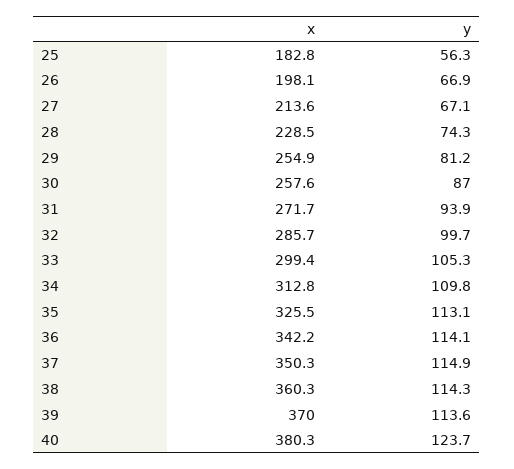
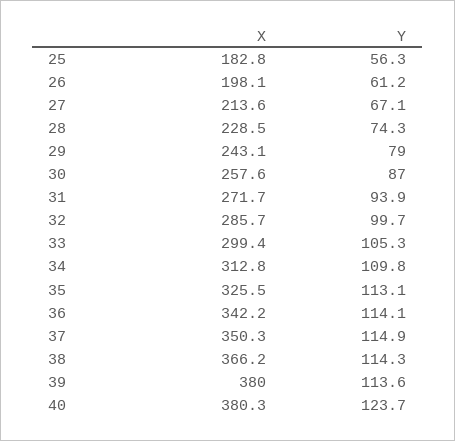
y, 26: 66.9 -> 61.2
x, 29: 254.9 -> 243.1
y, 29: 81.2 -> 79
x, 38: 360.3 -> 366.2
x, 39: 370 -> 380

